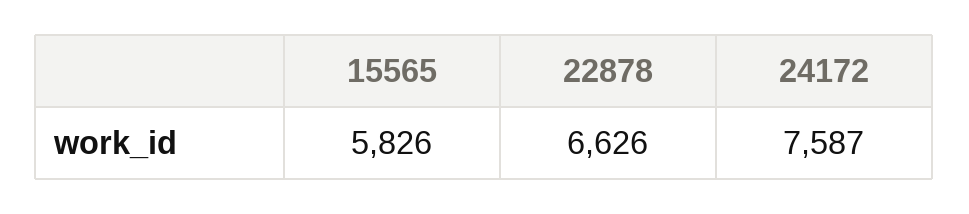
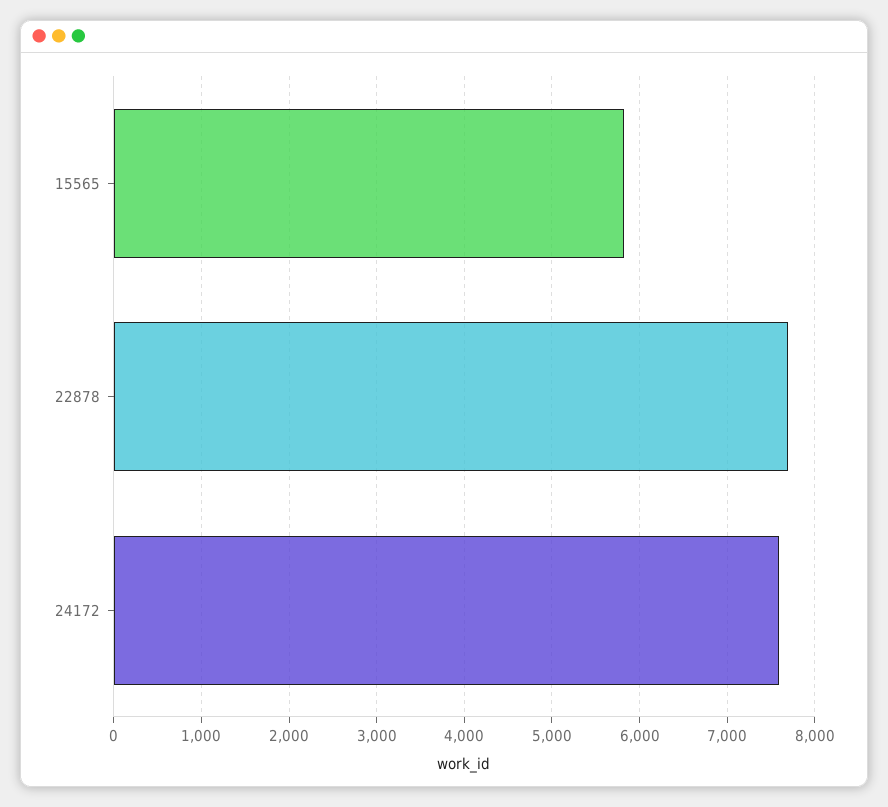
22878: 6626 -> 7700

